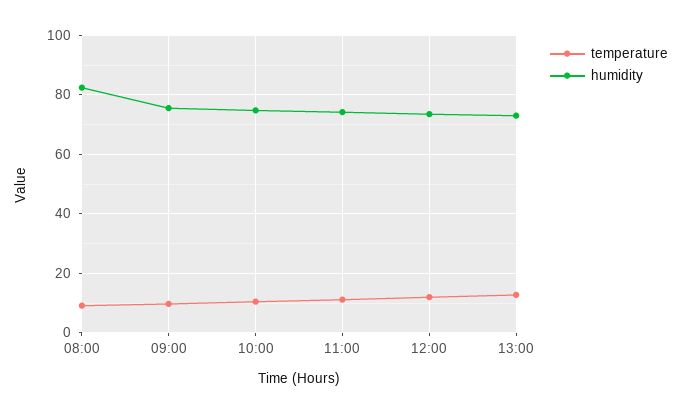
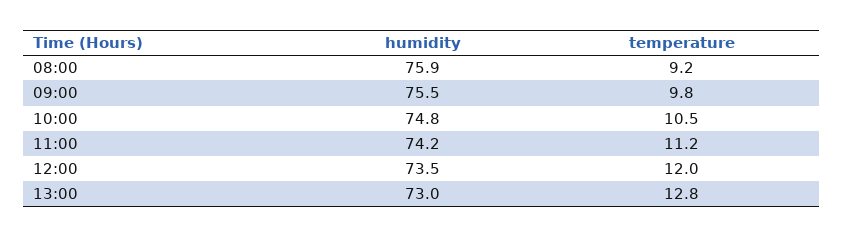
humidity, 08:00: 82.5 -> 75.9

